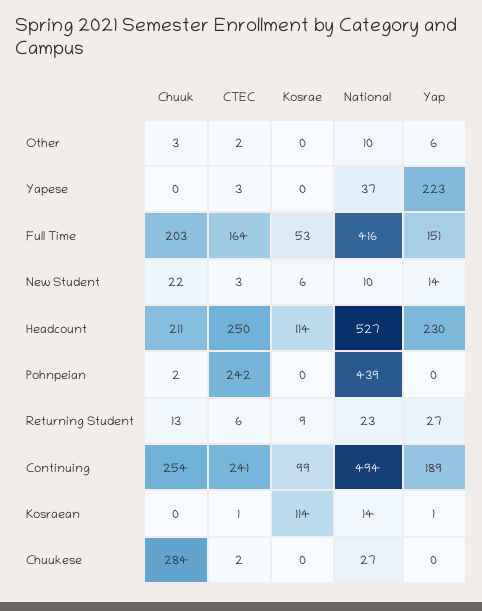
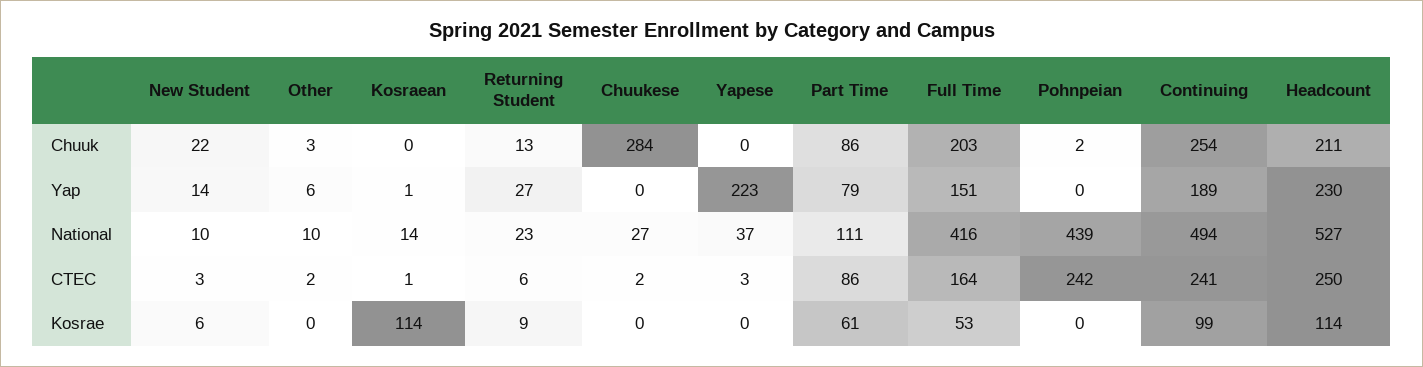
Chuuk, Part Time: none -> 86
Yap, Part Time: none -> 79
National, Part Time: none -> 111
CTEC, Part Time: none -> 86
Kosrae, Part Time: none -> 61

